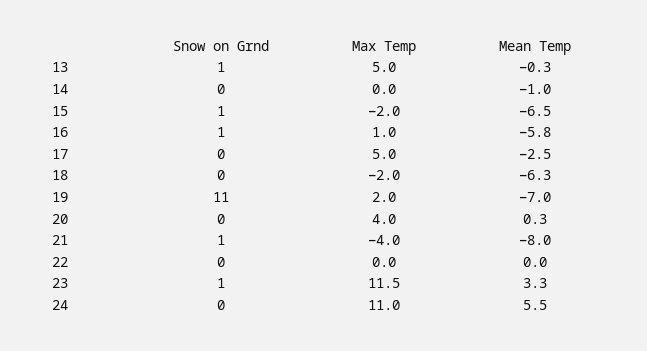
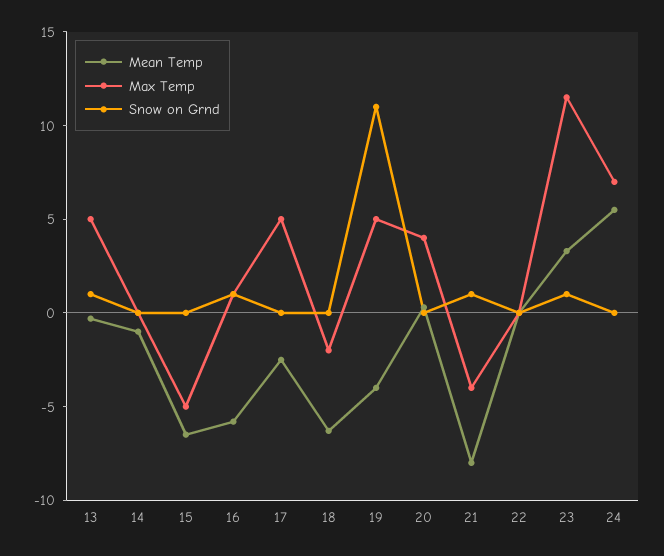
Snow on Grnd, 15: 1 -> 0
Max Temp, 15: -2 -> -5
Max Temp, 19: 2 -> 5
Mean Temp, 19: -7 -> -4
Max Temp, 24: 11 -> 7

